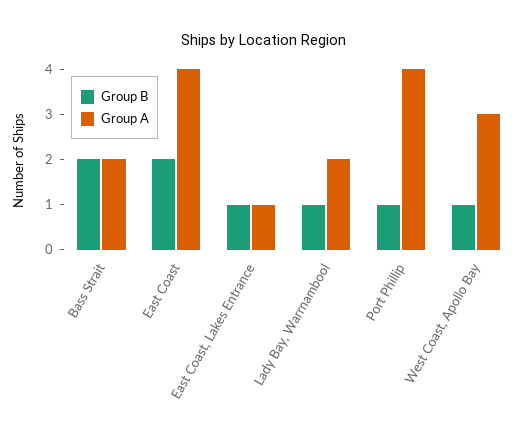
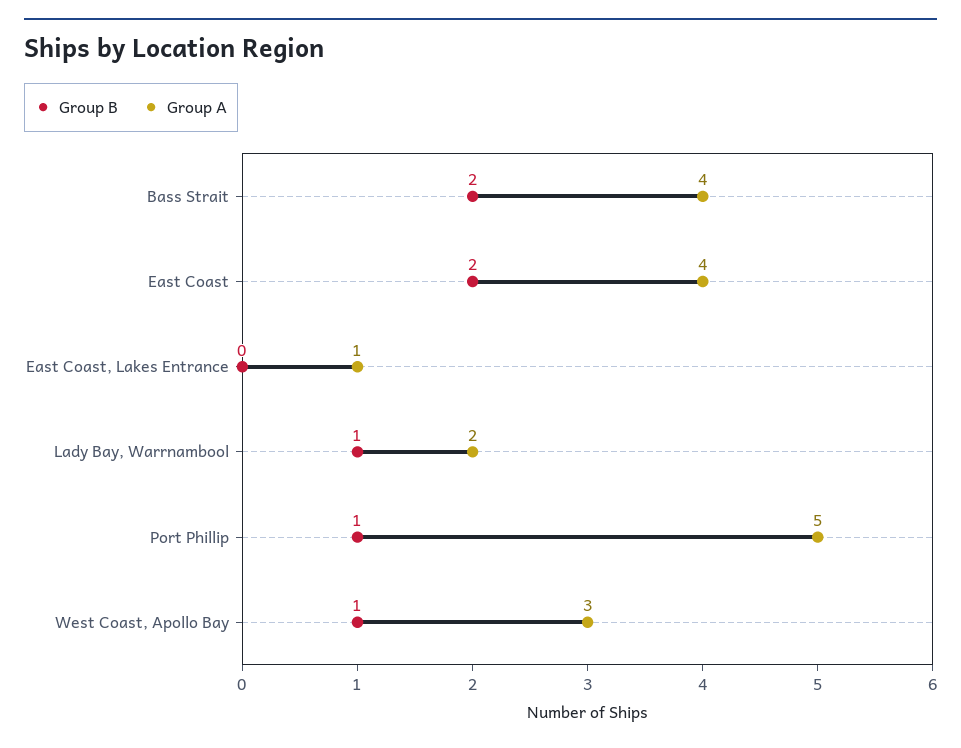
Group A, Bass Strait: 2 -> 4
Group B, East Coast, Lakes Entrance: 1 -> 0
Group A, Port Phillip: 4 -> 5

